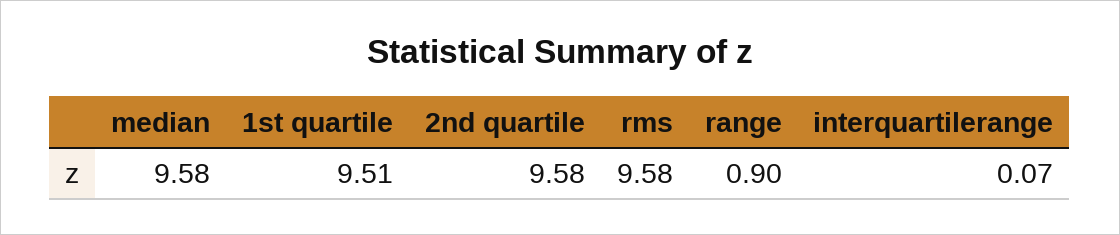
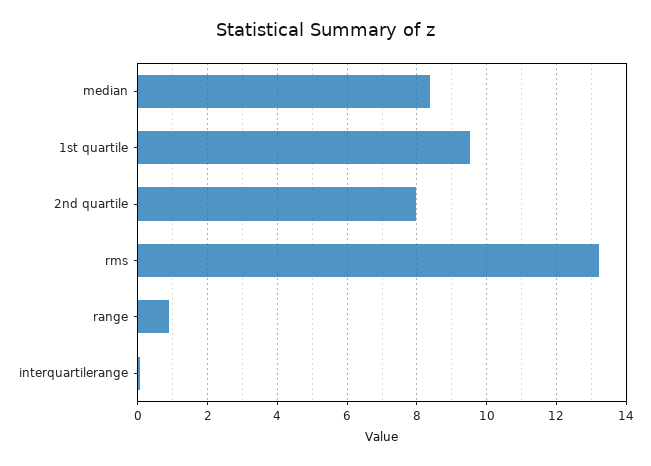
median: 9.58 -> 8.4
2nd quartile: 9.58 -> 8
rms: 9.58 -> 13.2

